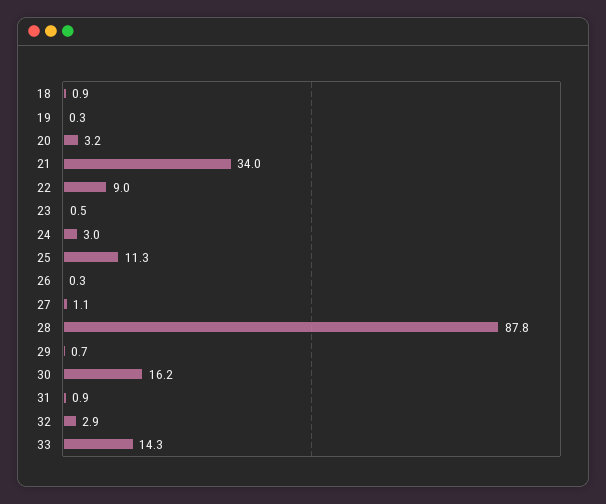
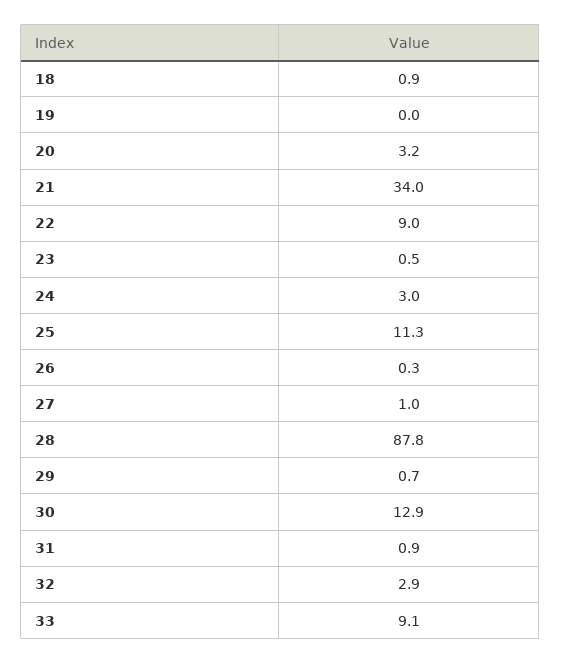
19: 0.3 -> 0
27: 1.1 -> 1
30: 16.2 -> 12.9
33: 14.3 -> 9.1

